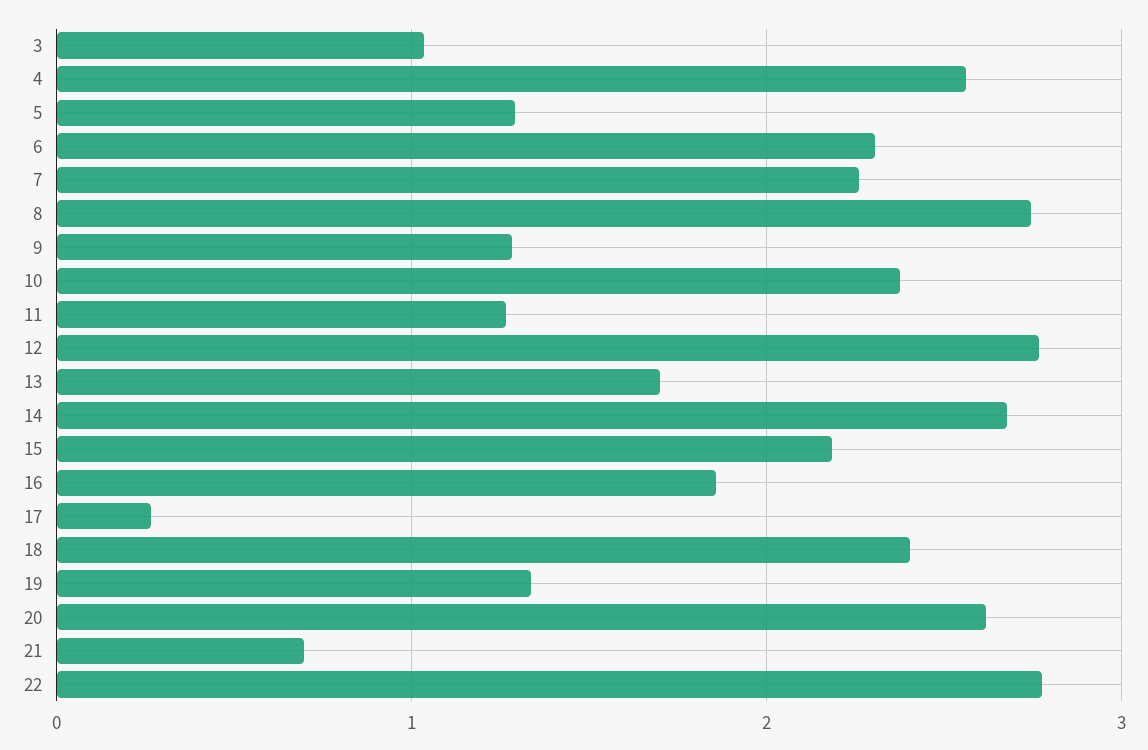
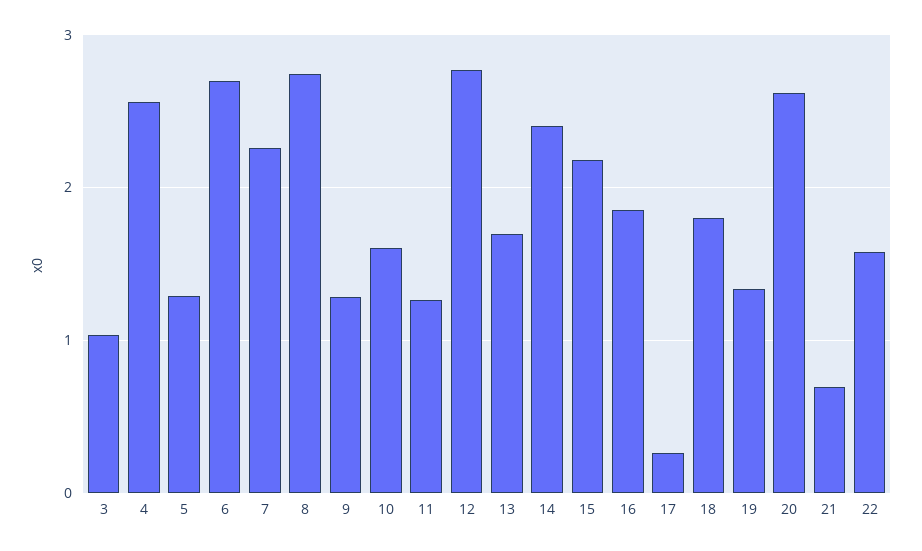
6: 2.3 -> 2.7
10: 2.4 -> 1.6
14: 2.7 -> 2.4
18: 2.4 -> 1.8
22: 2.8 -> 1.6

